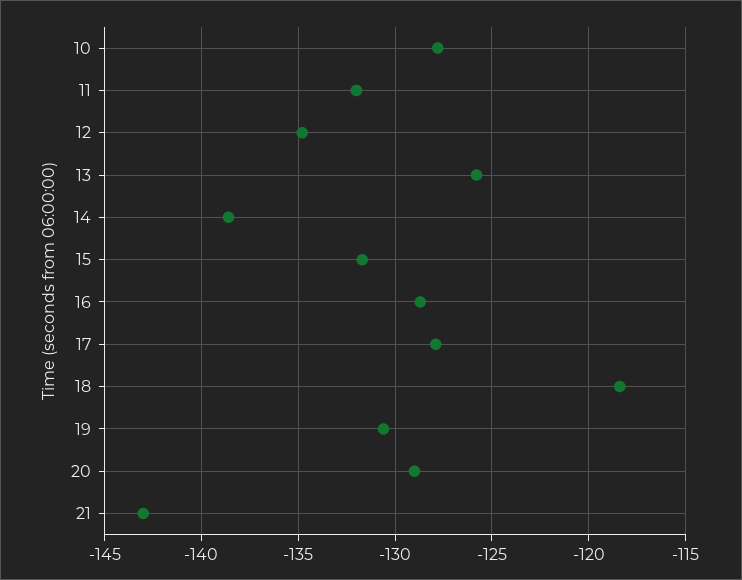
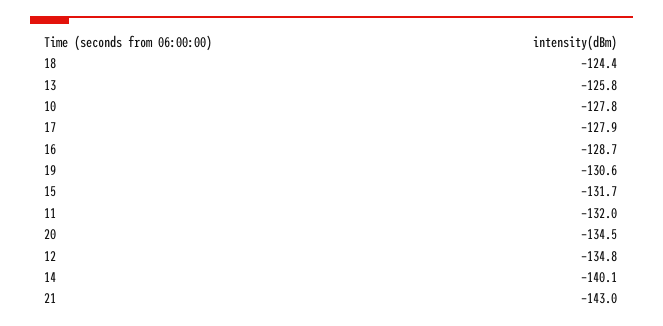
14: -138.5 -> -140.1
18: -118.5 -> -124.4
20: -129 -> -134.5

